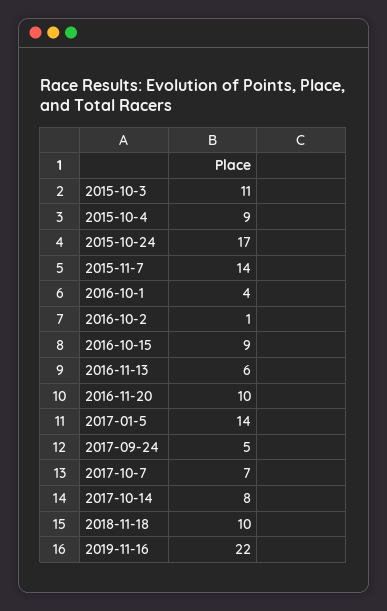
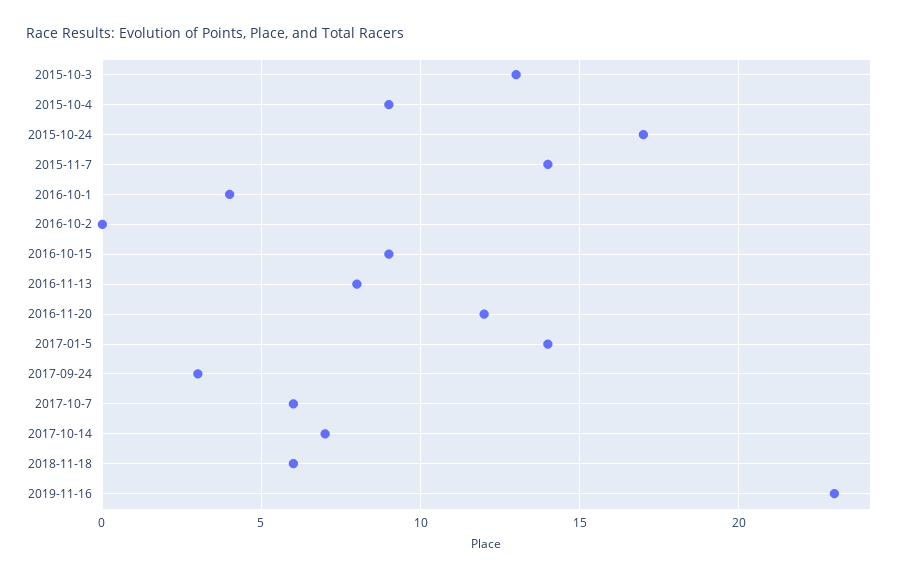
2015-10-3: 11 -> 13
2016-10-2: 1 -> 0
2016-11-13: 6 -> 8
2016-11-20: 10 -> 12
2017-09-24: 5 -> 3
2017-10-7: 7 -> 6
2017-10-14: 8 -> 7
2018-11-18: 10 -> 6
2019-11-16: 22 -> 23

